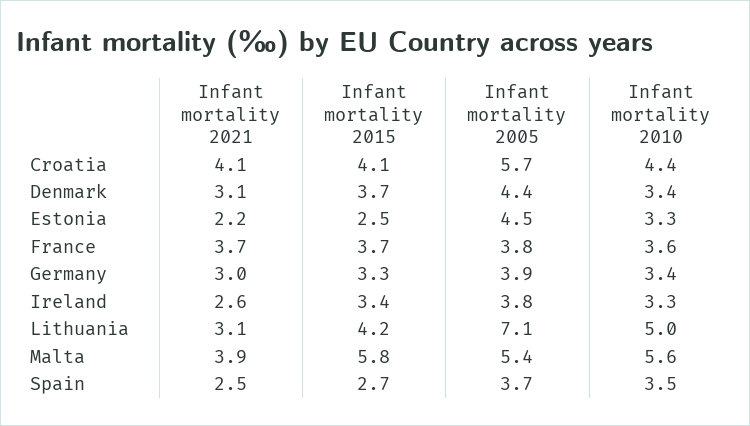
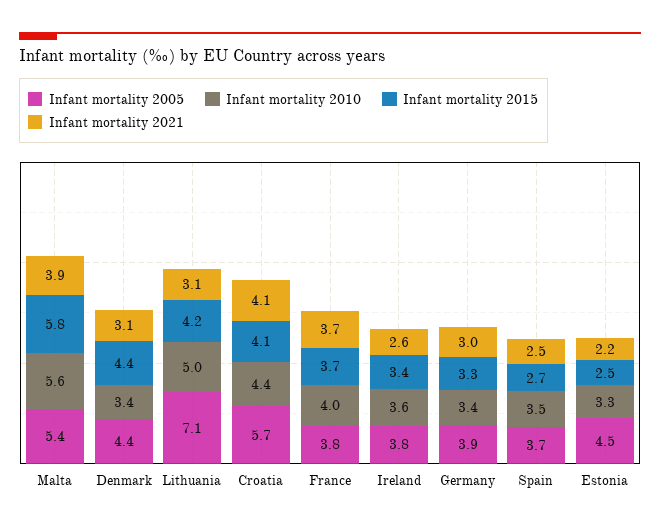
Infant mortality 2015, Denmark: 3.7 -> 4.4
Infant mortality 2010, France: 3.6 -> 4
Infant mortality 2010, Ireland: 3.3 -> 3.6

